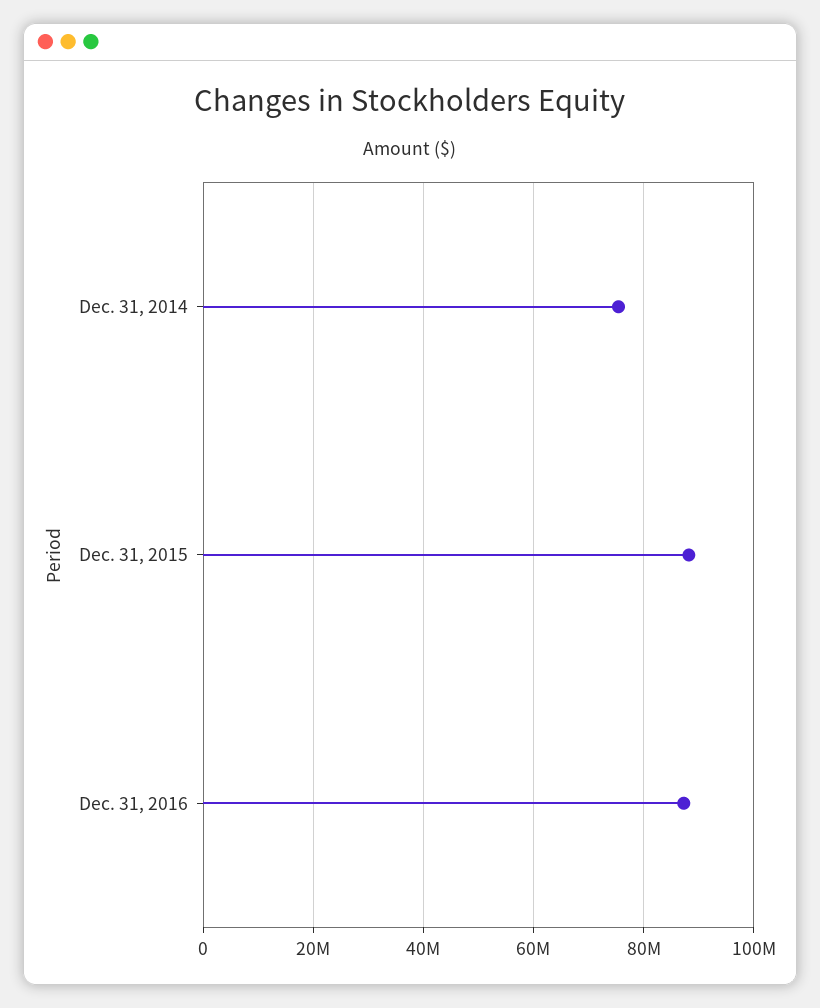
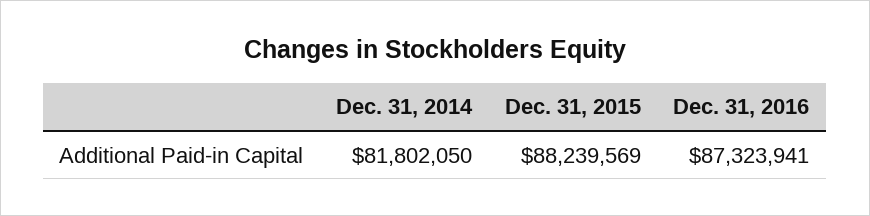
Dec. 31, 2014: 76000000 -> 81802050

